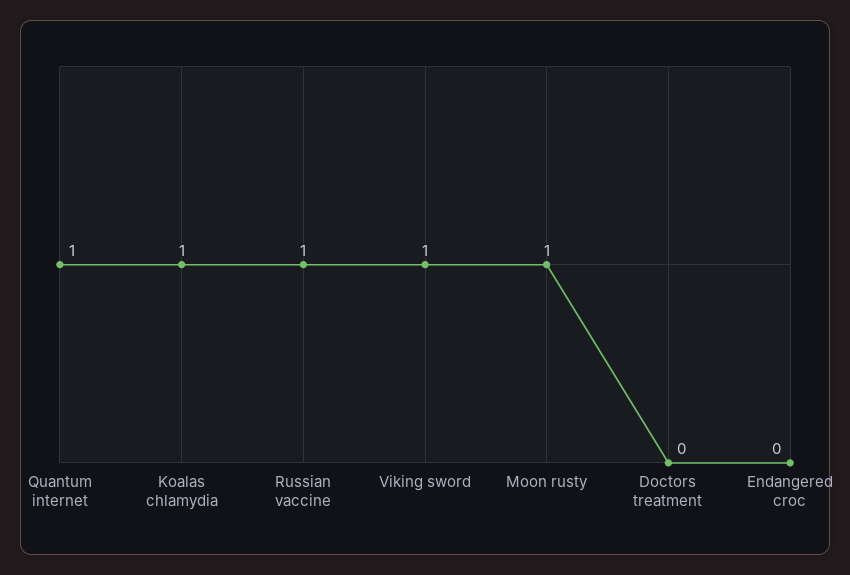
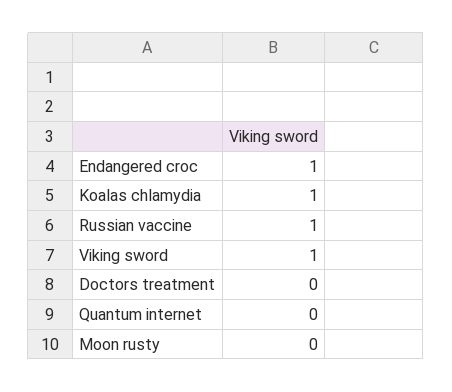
Quantum internet: 1 -> 0
Moon rusty: 1 -> 0
Endangered croc: 0 -> 1

